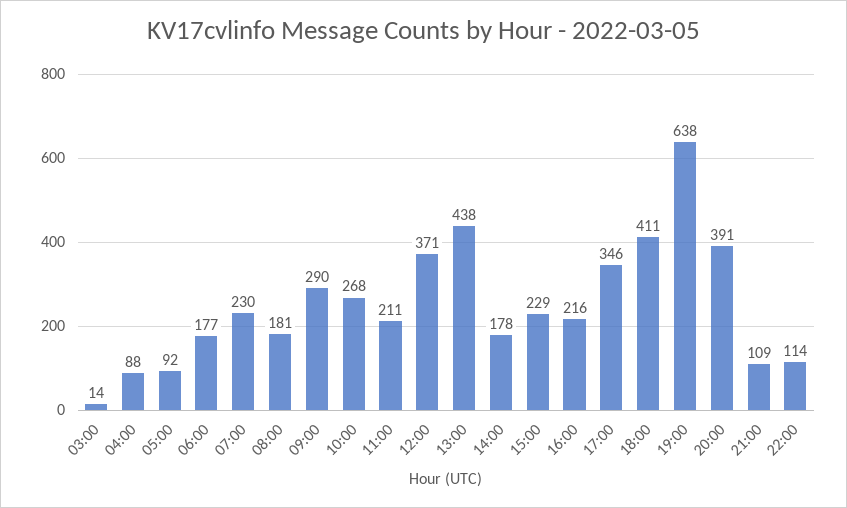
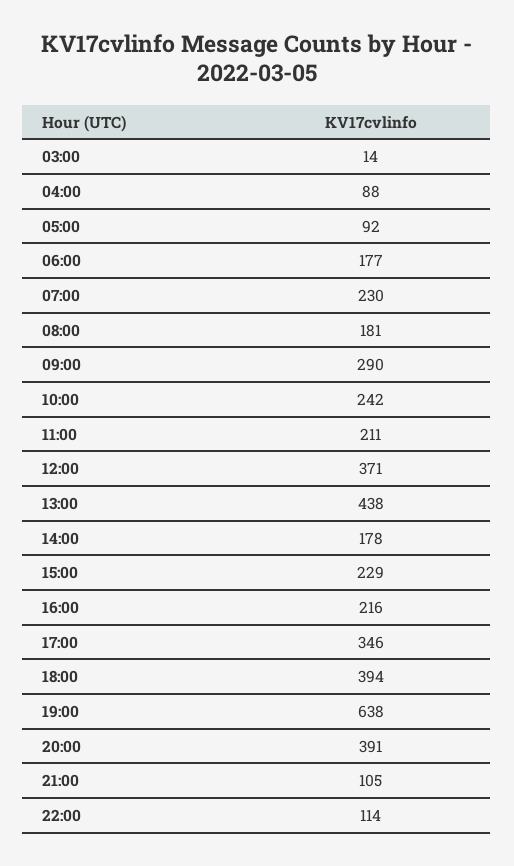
10:00: 268 -> 242
18:00: 411 -> 394
21:00: 109 -> 105

